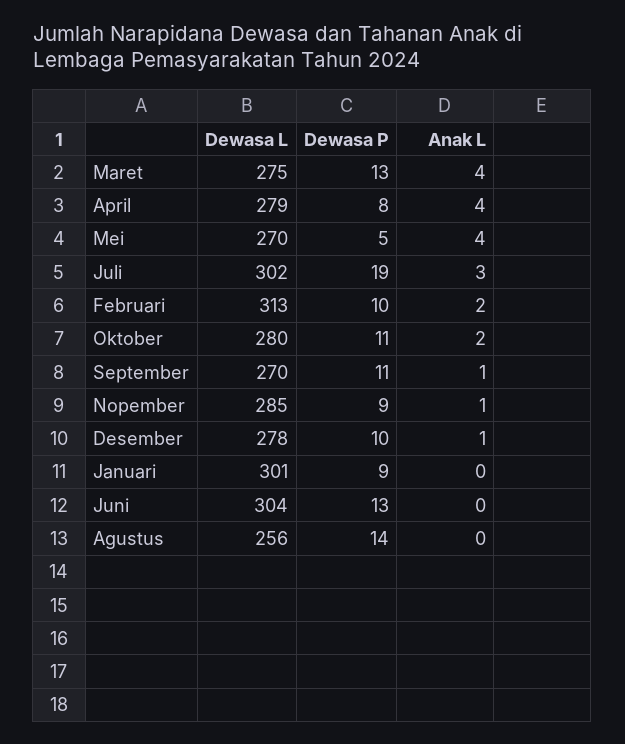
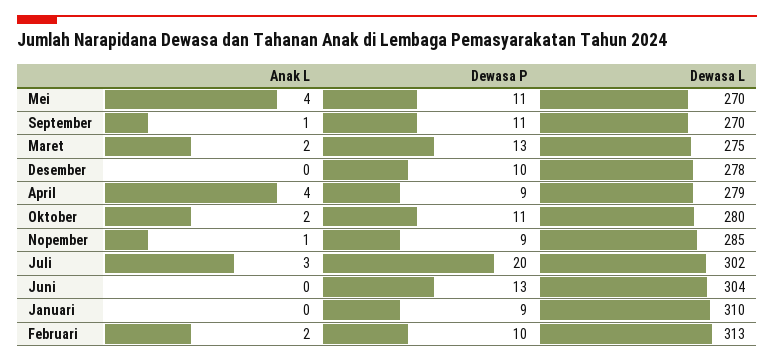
Anak L, Maret: 4 -> 2
Dewasa P, April: 8 -> 9
Dewasa P, Mei: 5 -> 11
Dewasa P, Juli: 19 -> 20
Anak L, Desember: 1 -> 0
Dewasa L, Januari: 301 -> 310
Dewasa L, Agustus: 256 -> none
Dewasa P, Agustus: 14 -> none
Anak L, Agustus: 0 -> none

